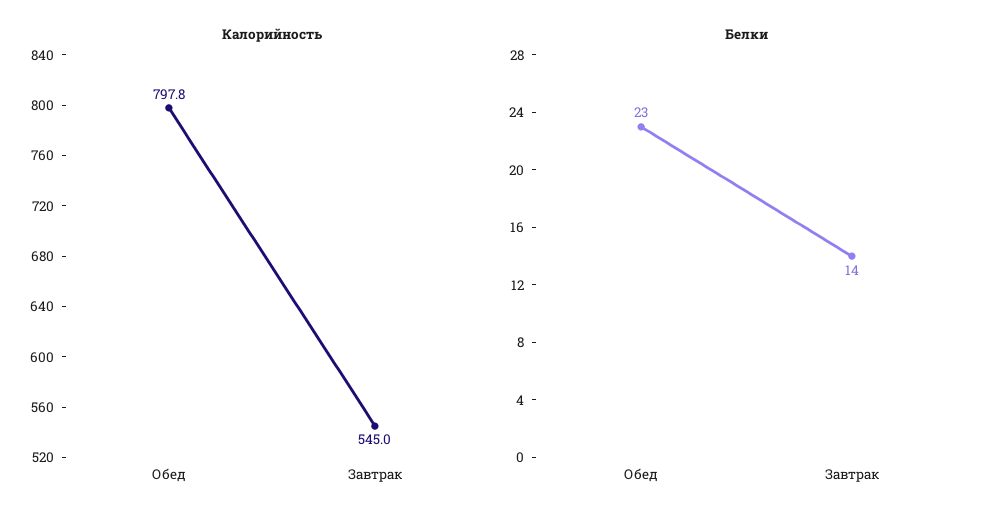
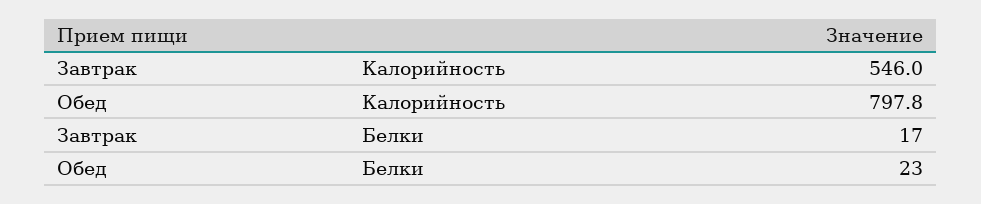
Калорийность, Завтрак: 545 -> 546
Белки, Завтрак: 14 -> 17

